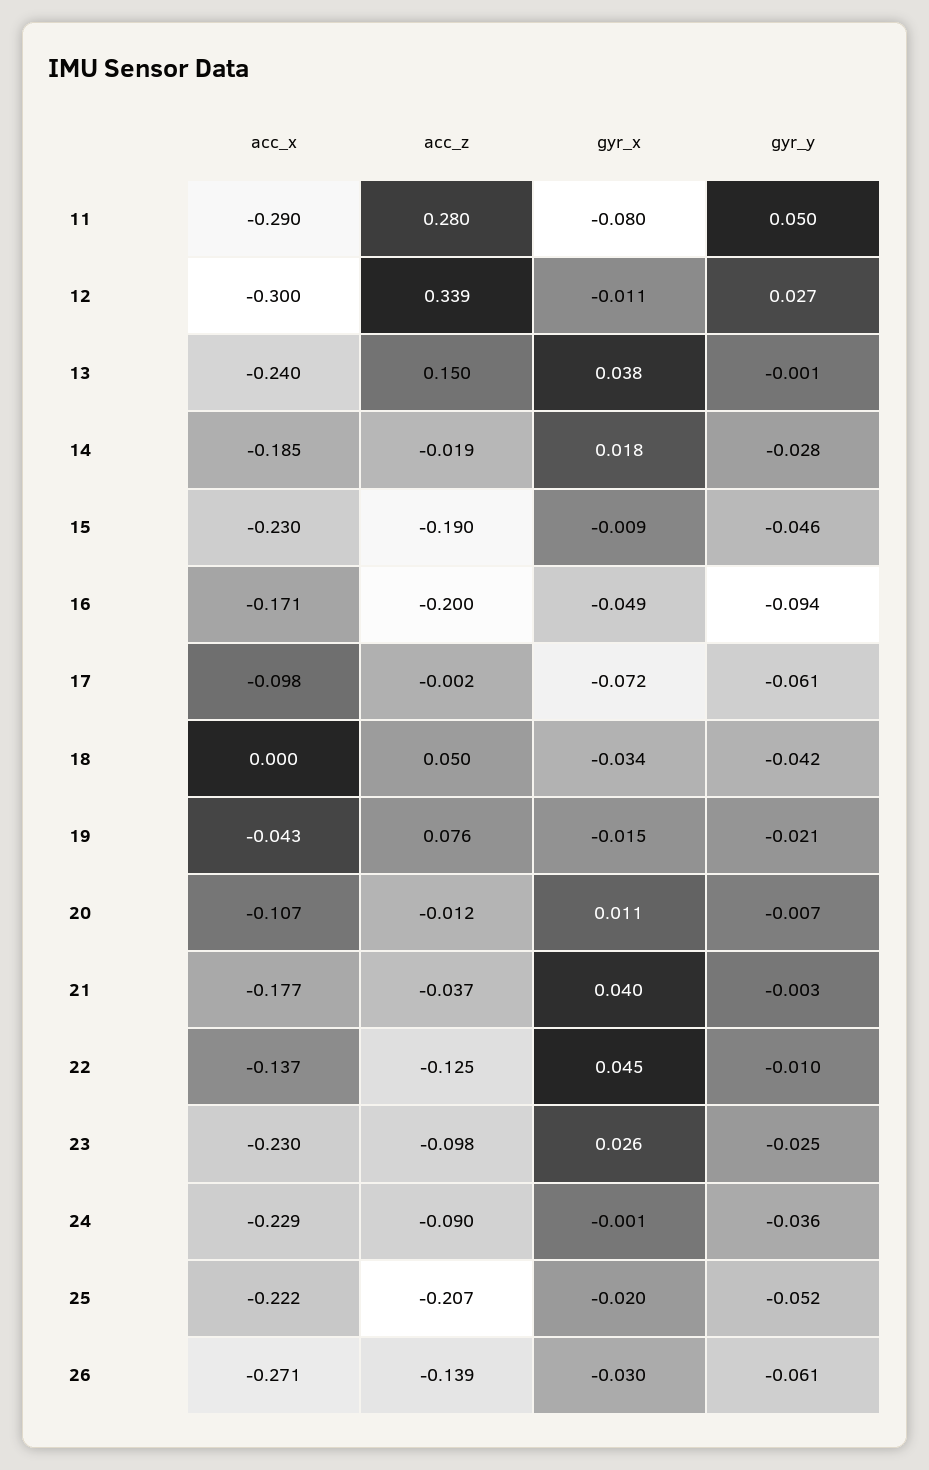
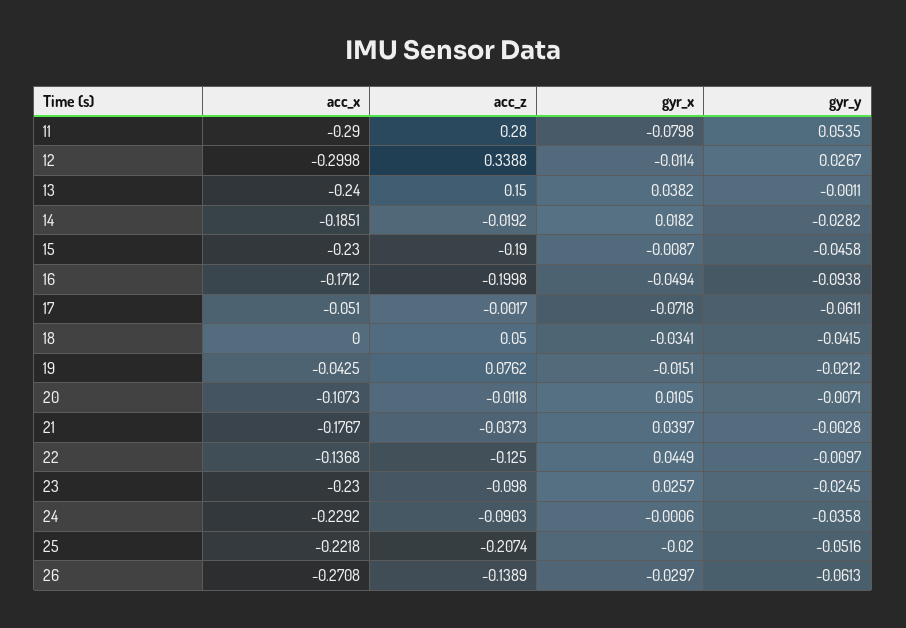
gyr_y, 11: 0.05 -> 0.0535
acc_x, 17: -0.098 -> -0.051

